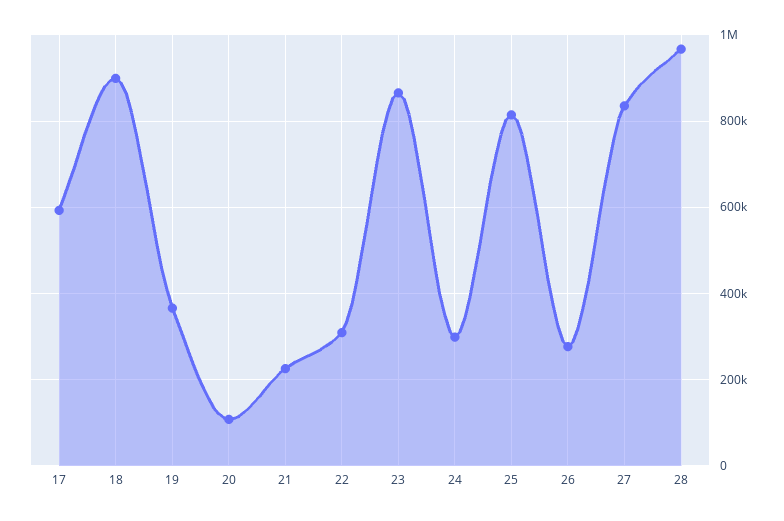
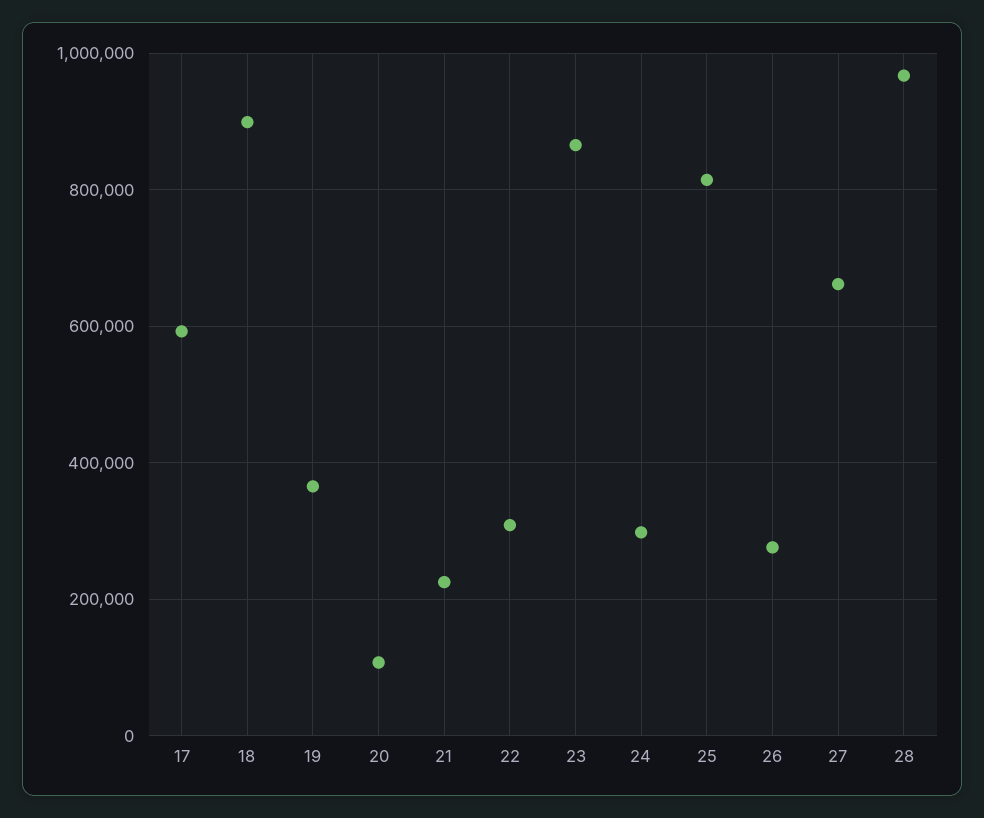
27: 840000 -> 660000

